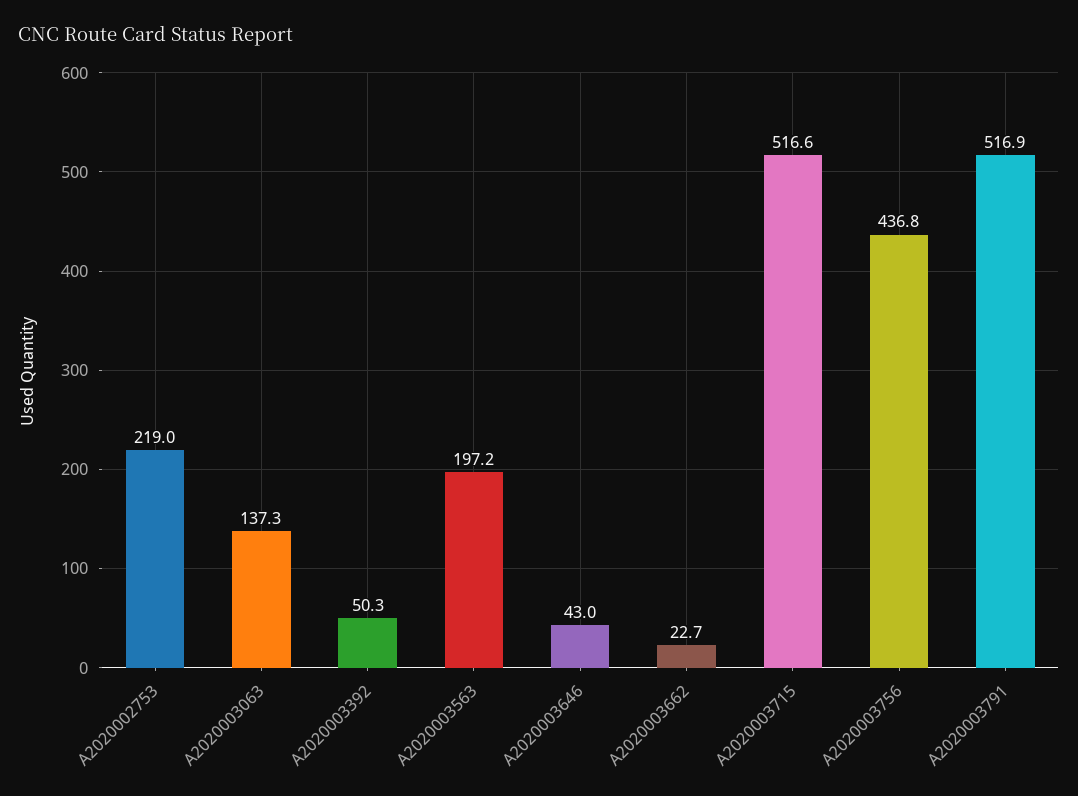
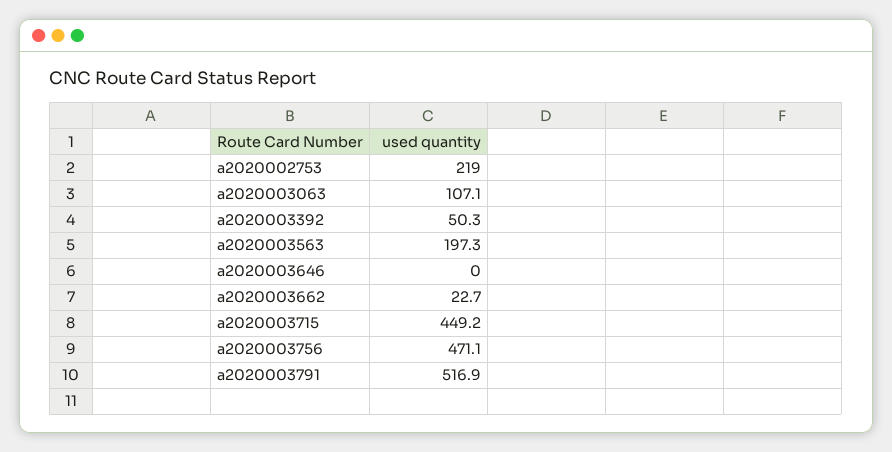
A2020003063: 137.3 -> 107.1
A2020003563: 197.2 -> 197.3
A2020003646: 43 -> 0
A2020003715: 516.6 -> 449.2
A2020003756: 436.8 -> 471.1

